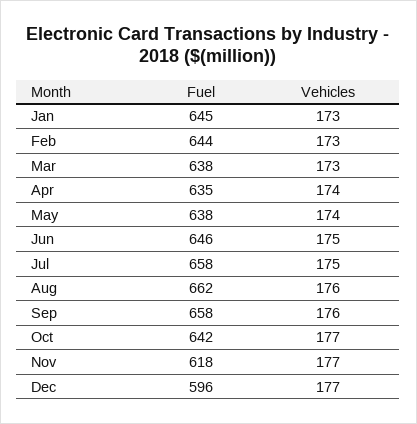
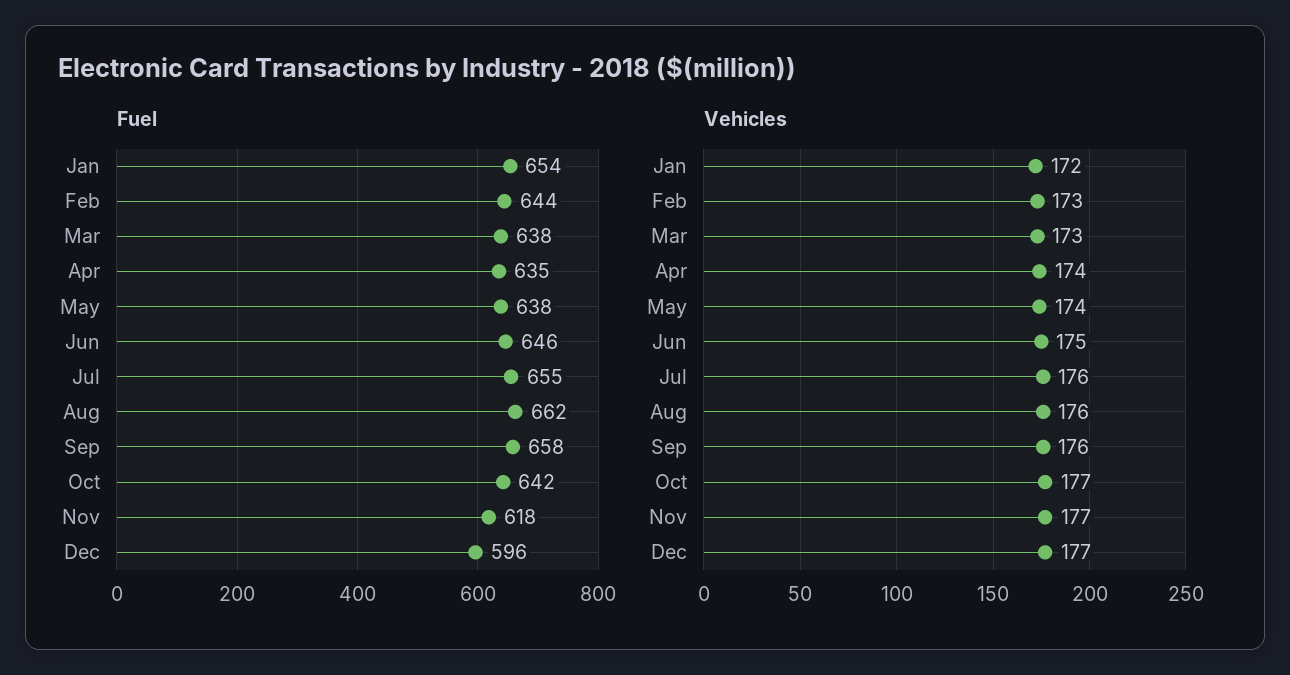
Fuel, Jan: 645 -> 654
Vehicles, Jan: 173 -> 172
Fuel, Jul: 658 -> 655
Vehicles, Jul: 175 -> 176

